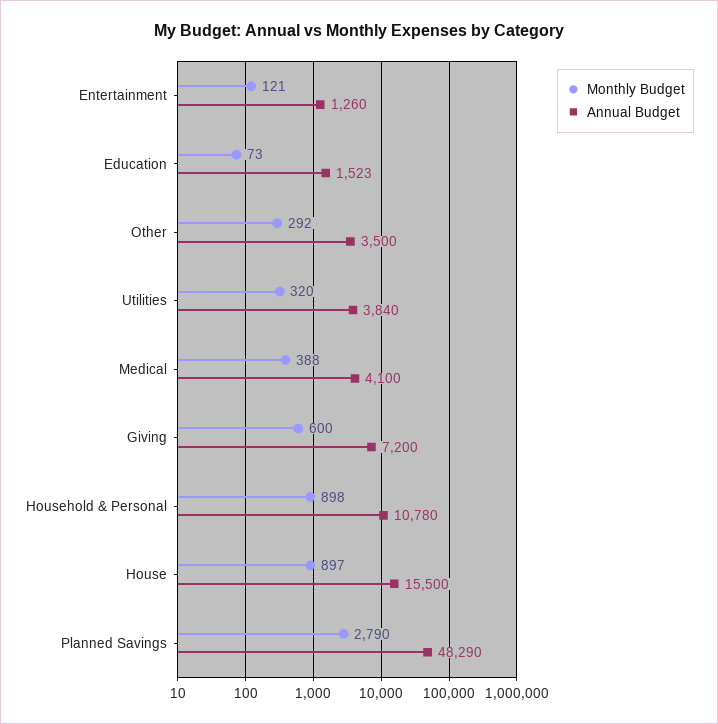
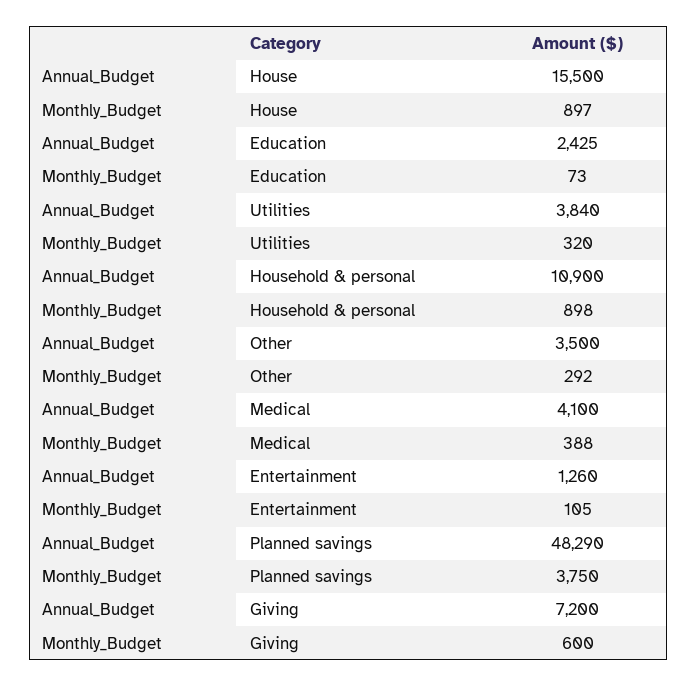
Monthly Budget, Entertainment: 121 -> 105
Annual Budget, Education: 1523 -> 2425
Annual Budget, Household & Personal: 10780 -> 10900
Monthly Budget, Planned Savings: 2790 -> 3750

